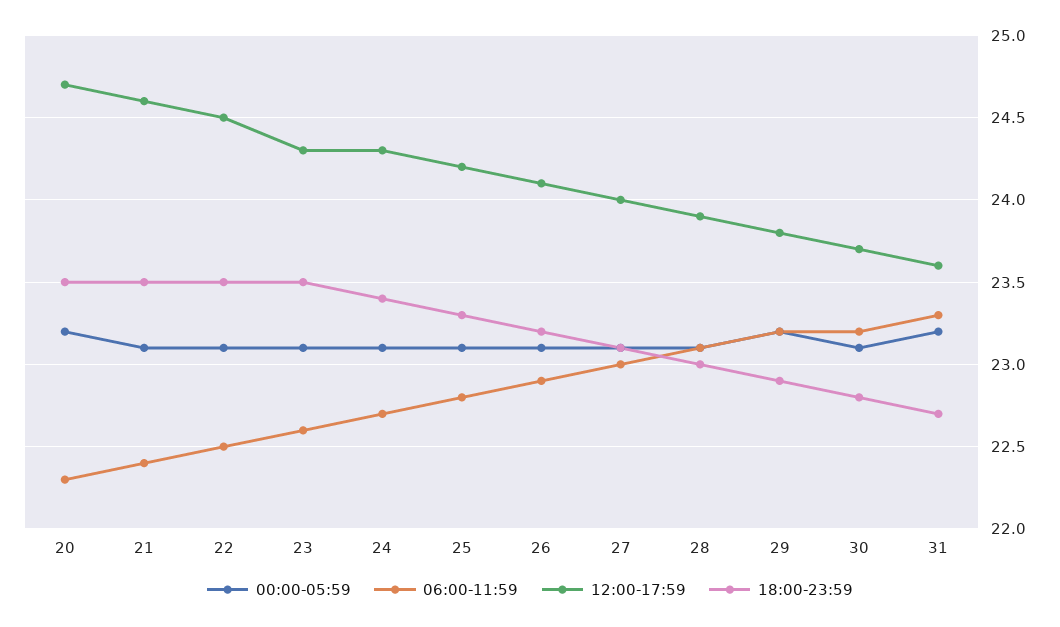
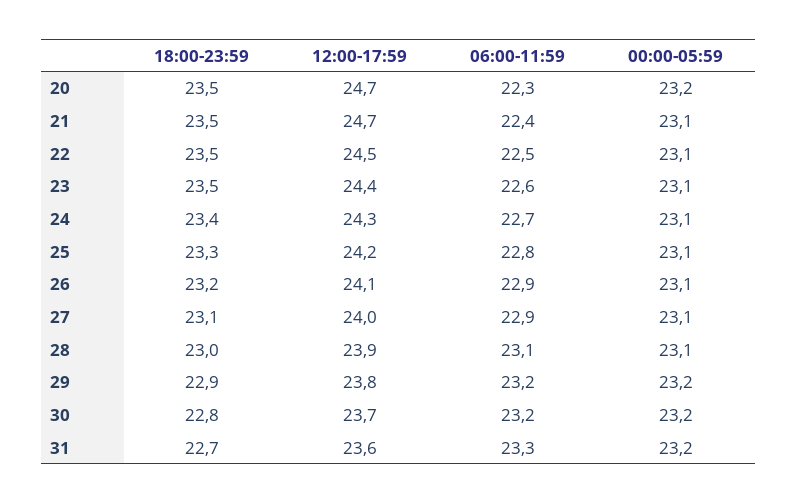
12:00-17:59, 21: 24.6 -> 24.7
12:00-17:59, 23: 24.3 -> 24.4
06:00-11:59, 27: 23 -> 22.9
00:00-05:59, 30: 23.1 -> 23.2

